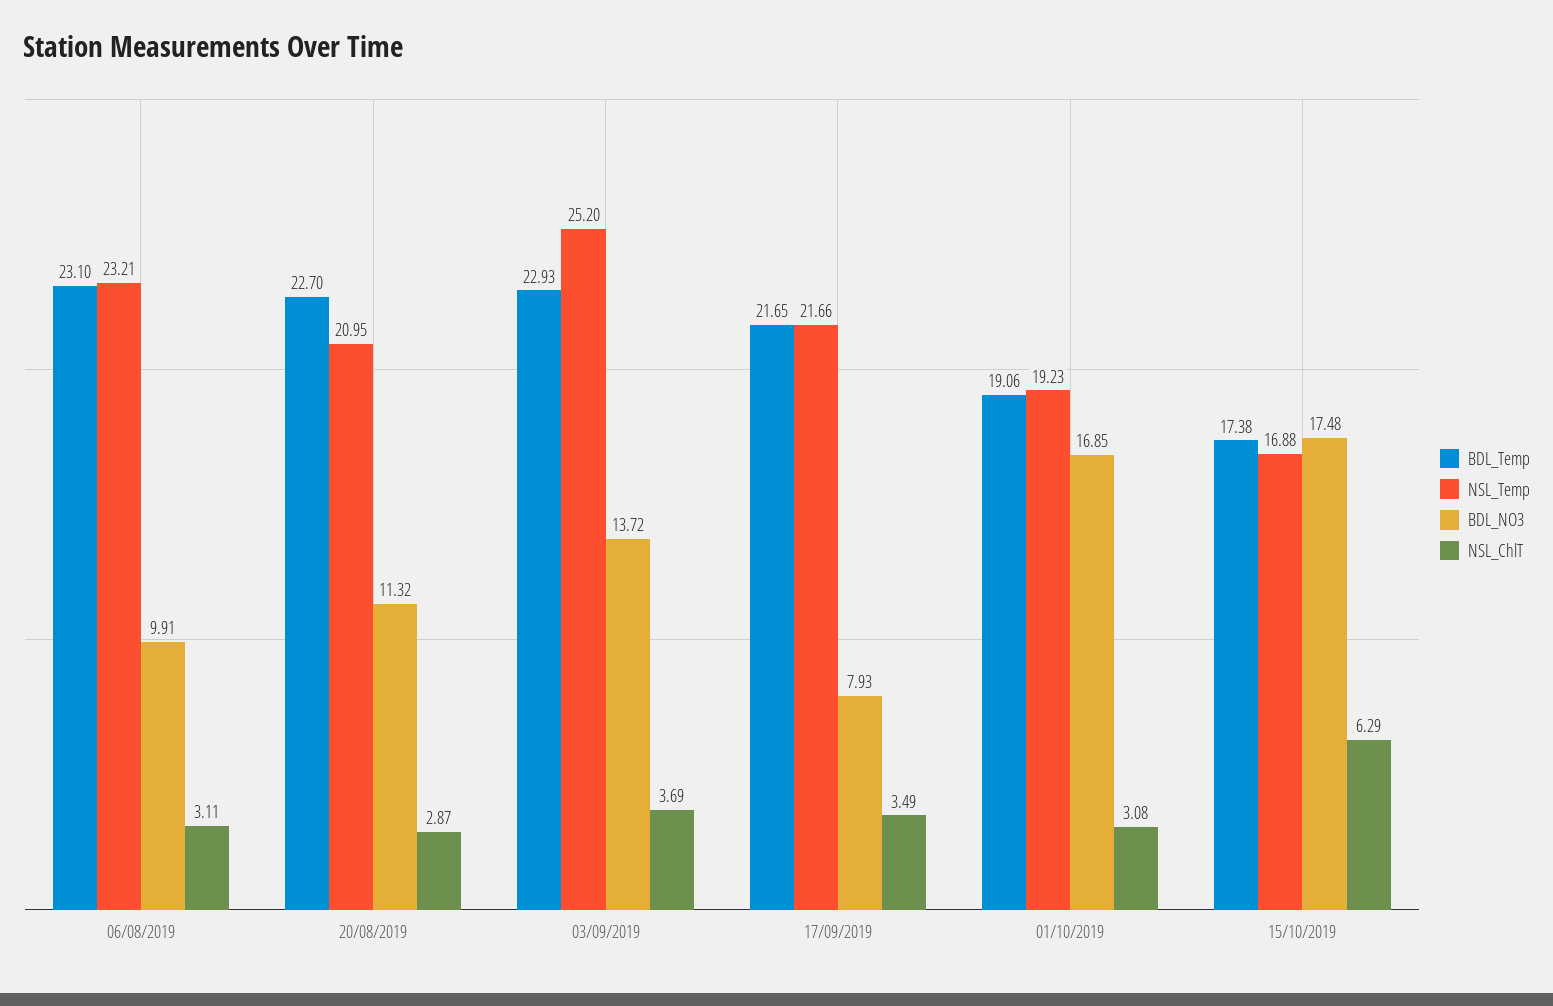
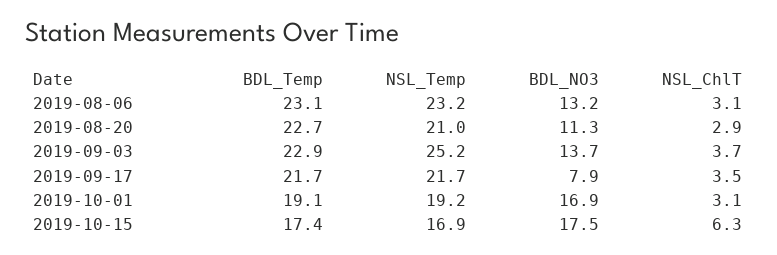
BDL_NO3, 06/08/2019: 9.91 -> 13.2

